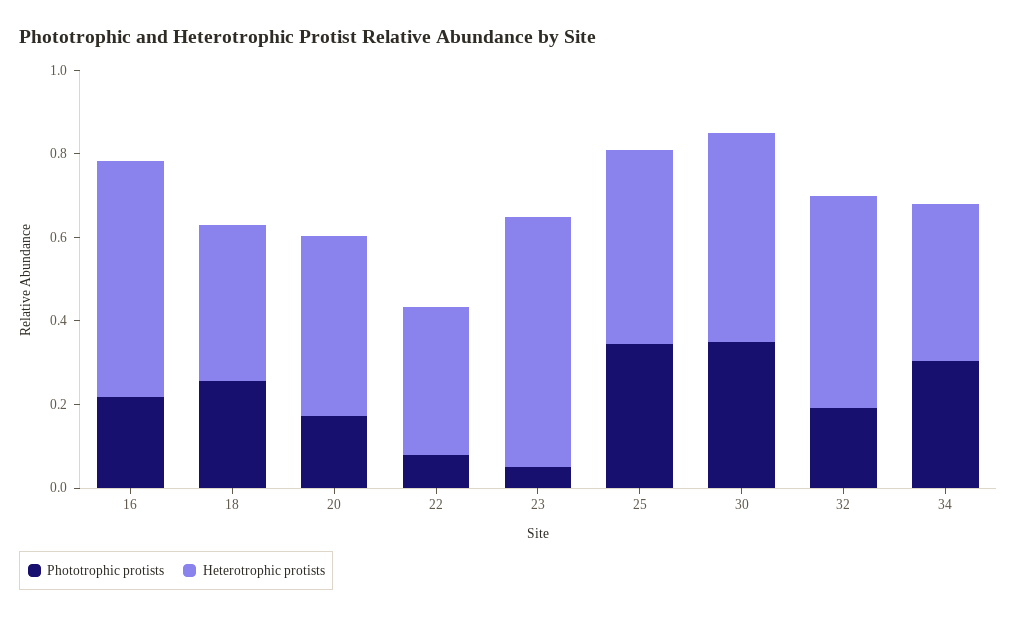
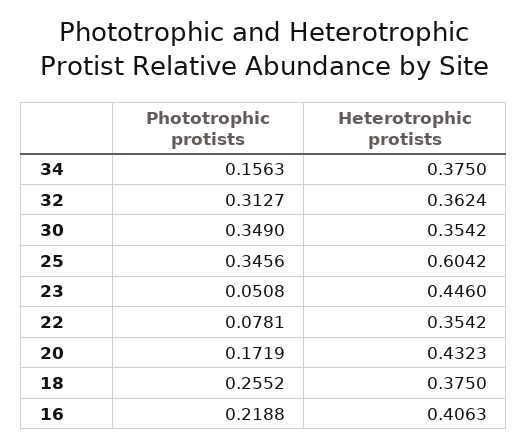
Heterotrophic protists, 16: 0.55 -> 0.4063
Heterotrophic protists, 23: 0.6 -> 0.446
Heterotrophic protists, 25: 0.45 -> 0.6042
Heterotrophic protists, 30: 0.5 -> 0.3542
Phototrophic protists, 32: 0.2 -> 0.3127
Heterotrophic protists, 32: 0.5 -> 0.3624
Phototrophic protists, 34: 0.3 -> 0.1563

